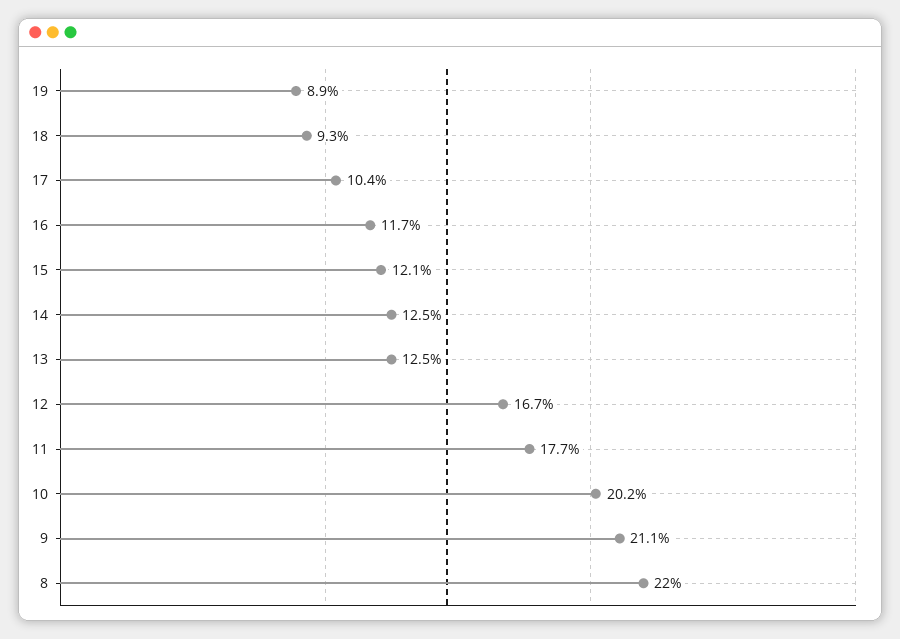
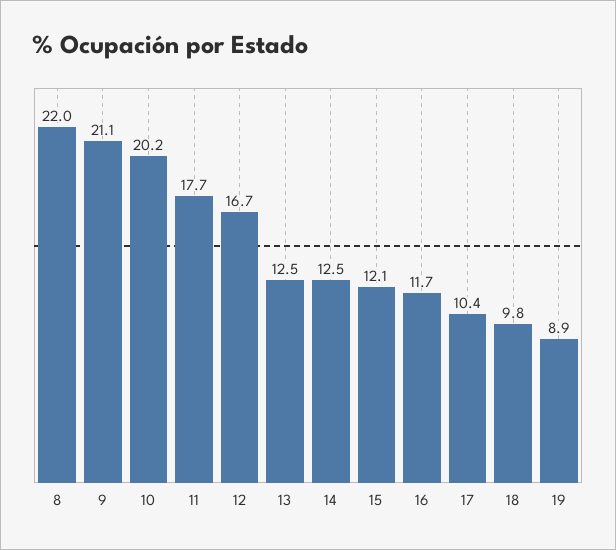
18: 9.3 -> 9.8

